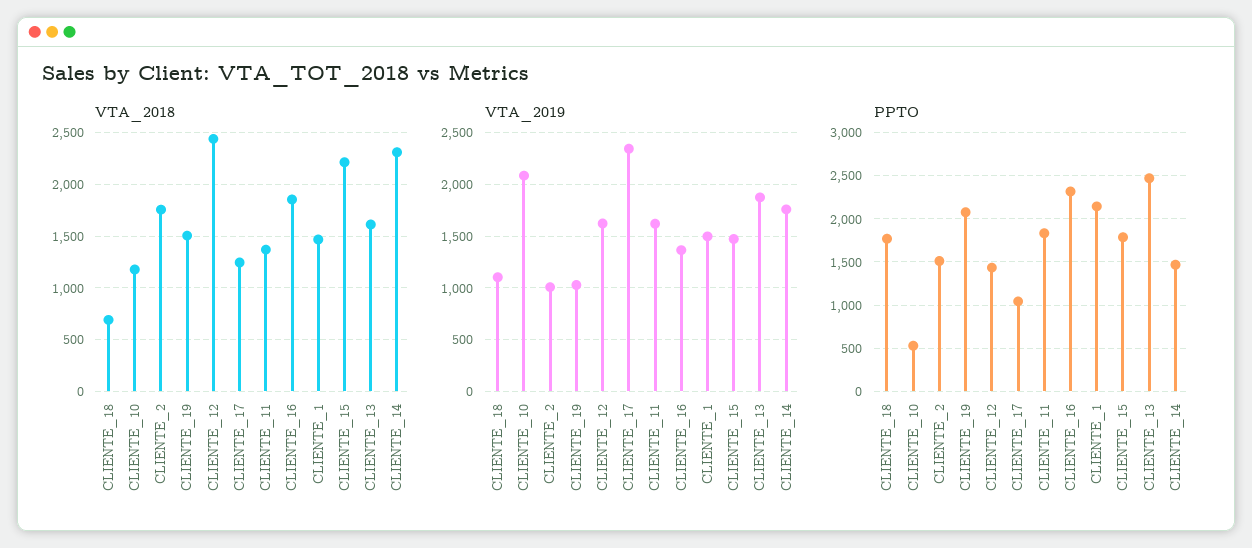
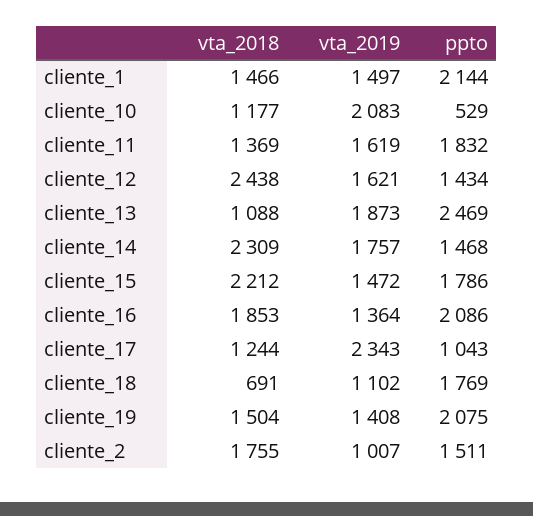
VTA_2018, CLIENTE_13: 1600 -> 1088
VTA_2019, CLIENTE_19: 1000 -> 1408
PPTO, CLIENTE_16: 2300 -> 2086

